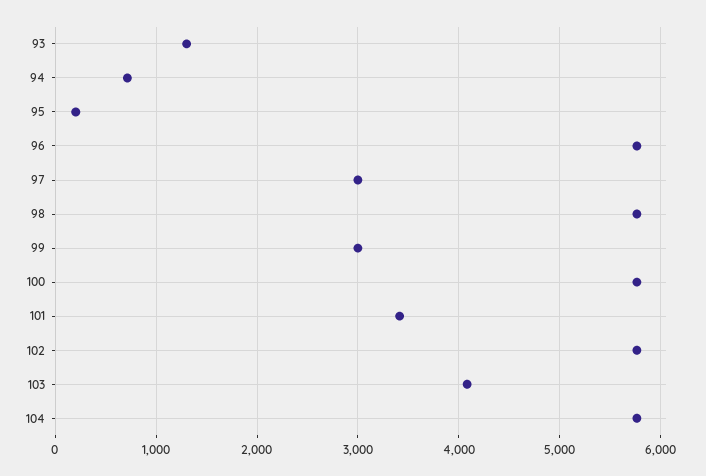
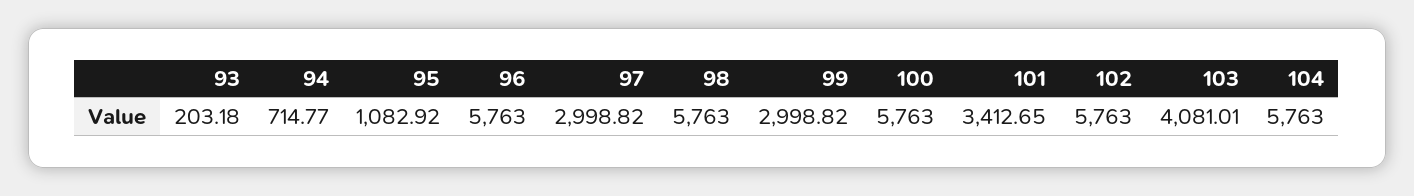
93: 1300 -> 203.18
95: 200 -> 1082.92

